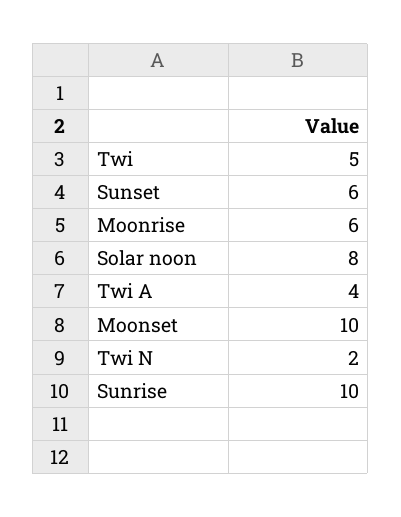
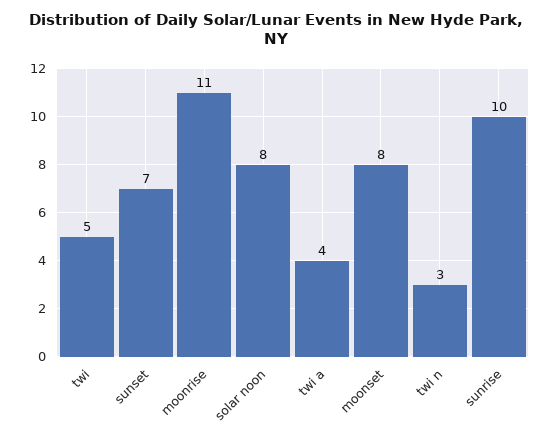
Sunset: 6 -> 7
Moonrise: 6 -> 11
Moonset: 10 -> 8
Twi N: 2 -> 3

